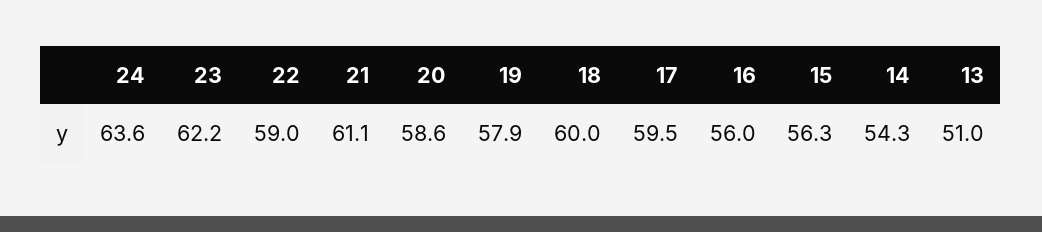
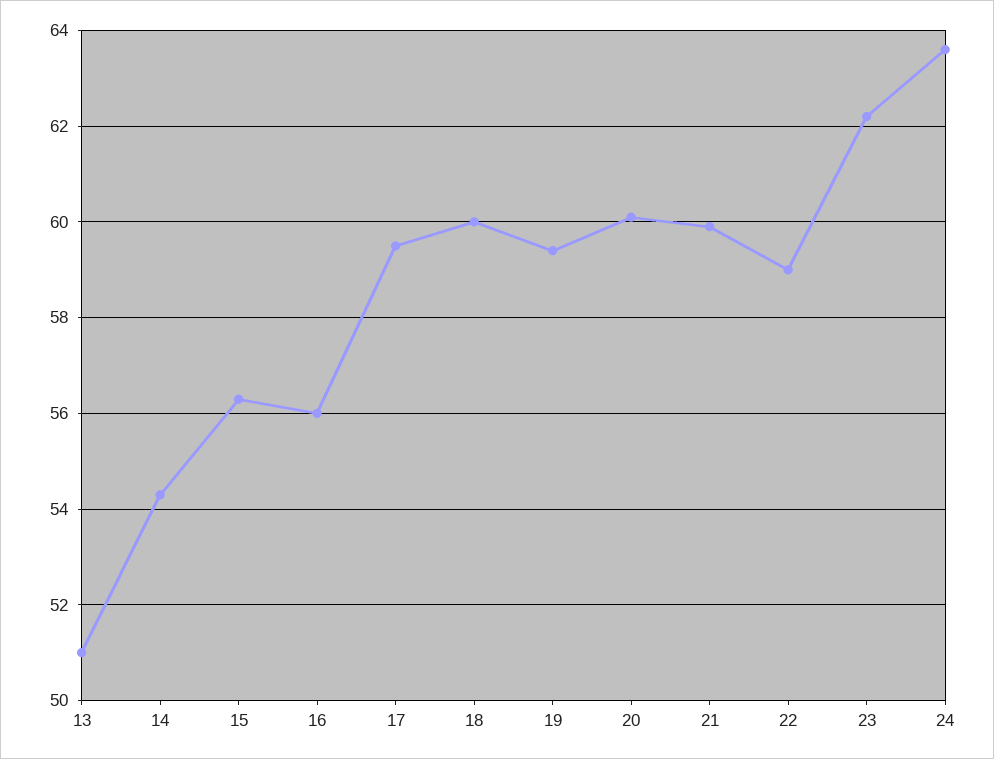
21: 61.1 -> 60
20: 58.6 -> 60
19: 57.9 -> 59.5

